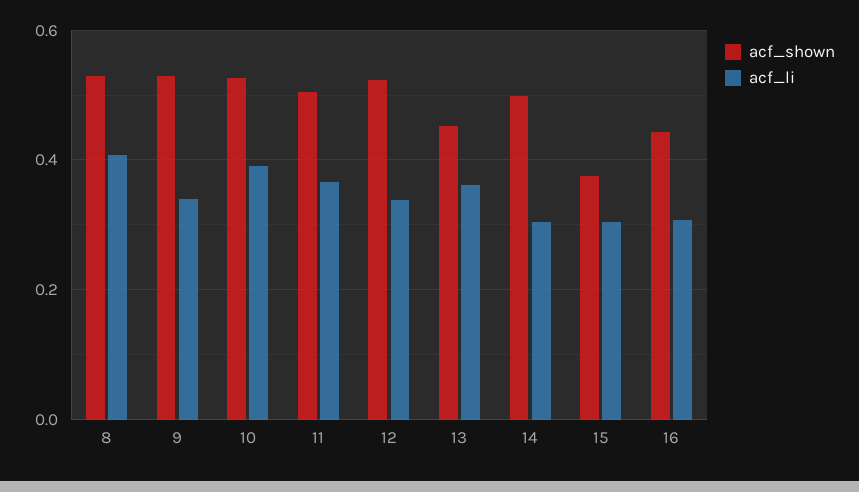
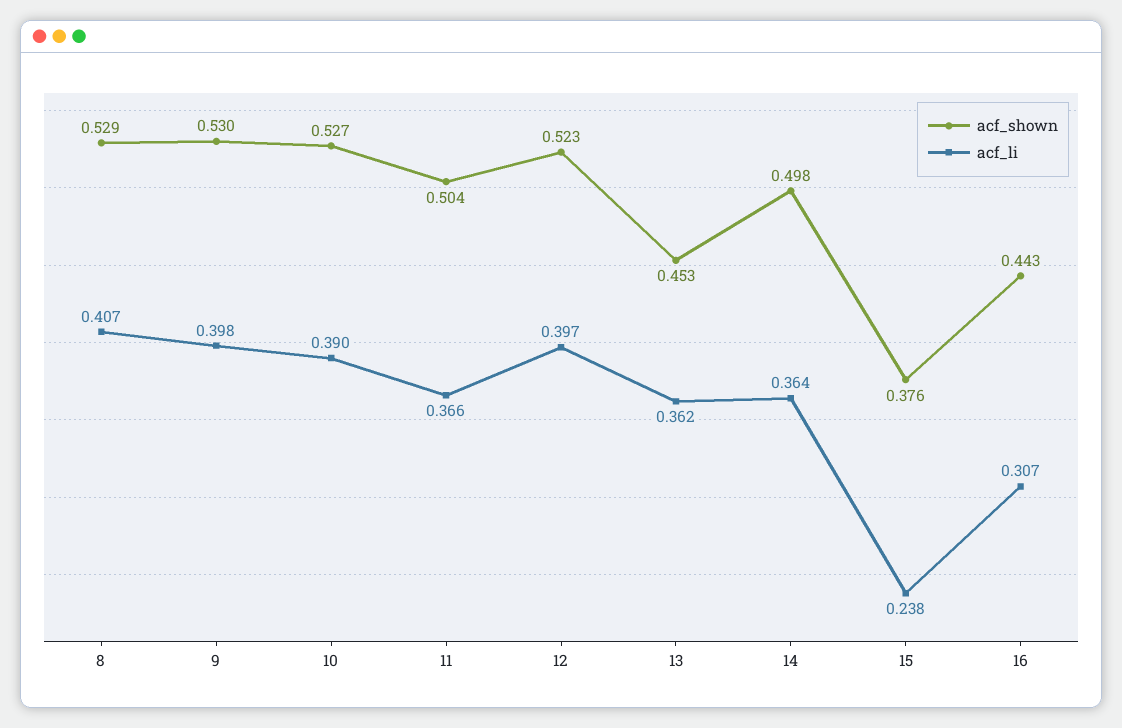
acf_li, 9: 0.34 -> 0.398
acf_li, 12: 0.34 -> 0.397
acf_li, 14: 0.3 -> 0.364
acf_li, 15: 0.3 -> 0.238

